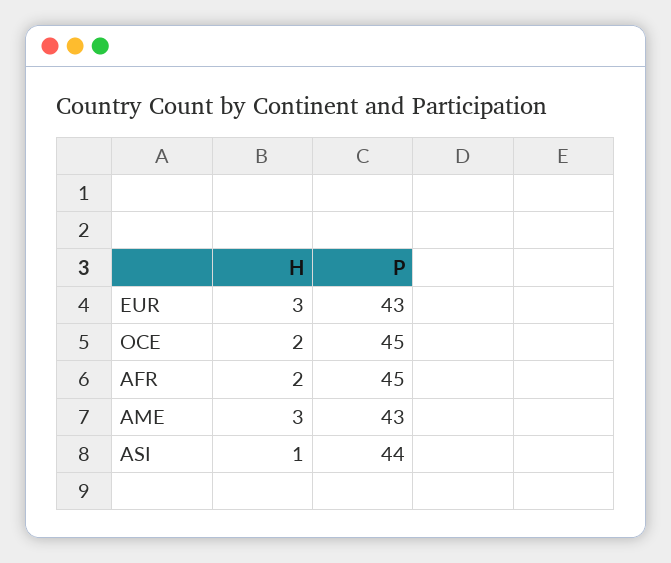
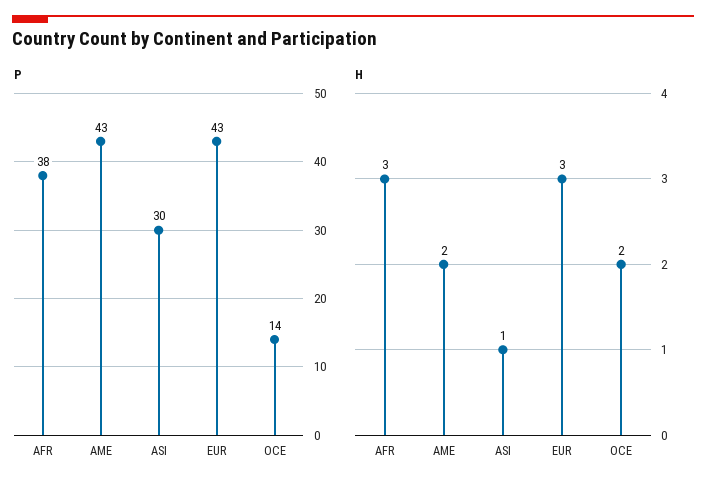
P, OCE: 45 -> 14
H, AFR: 2 -> 3
P, AFR: 45 -> 38
H, AME: 3 -> 2
P, ASI: 44 -> 30

